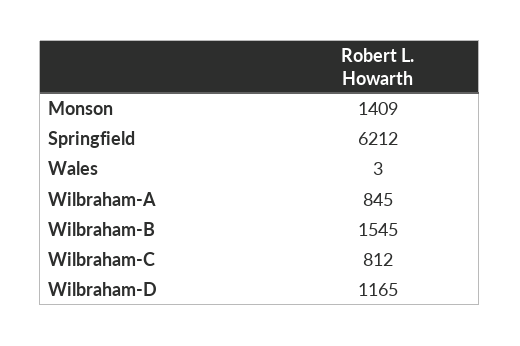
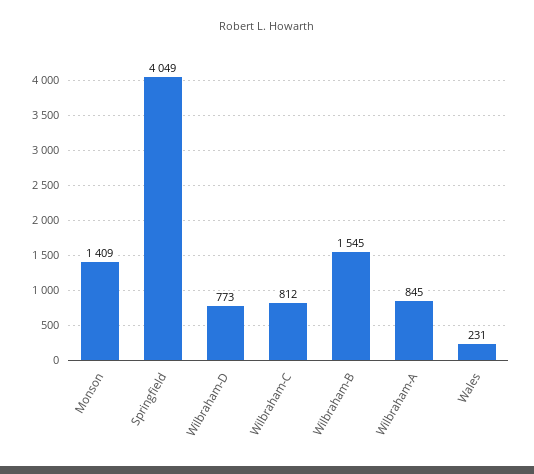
Springfield: 6212 -> 4049
Wales: 3 -> 231
Wilbraham-D: 1165 -> 773

